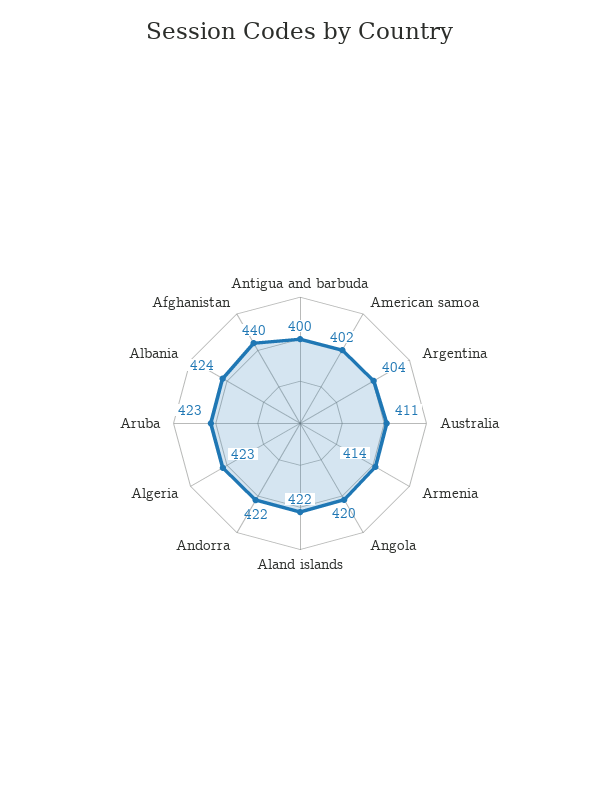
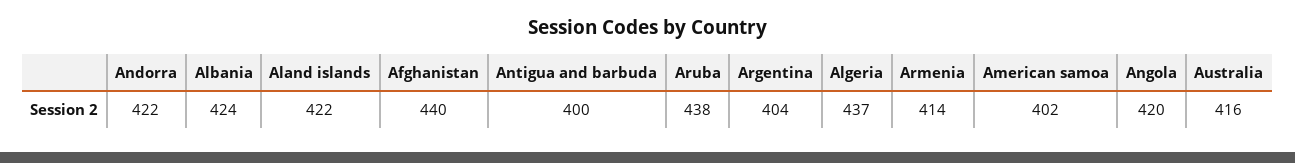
Australia: 411 -> 416
Algeria: 423 -> 437
Aruba: 423 -> 438

